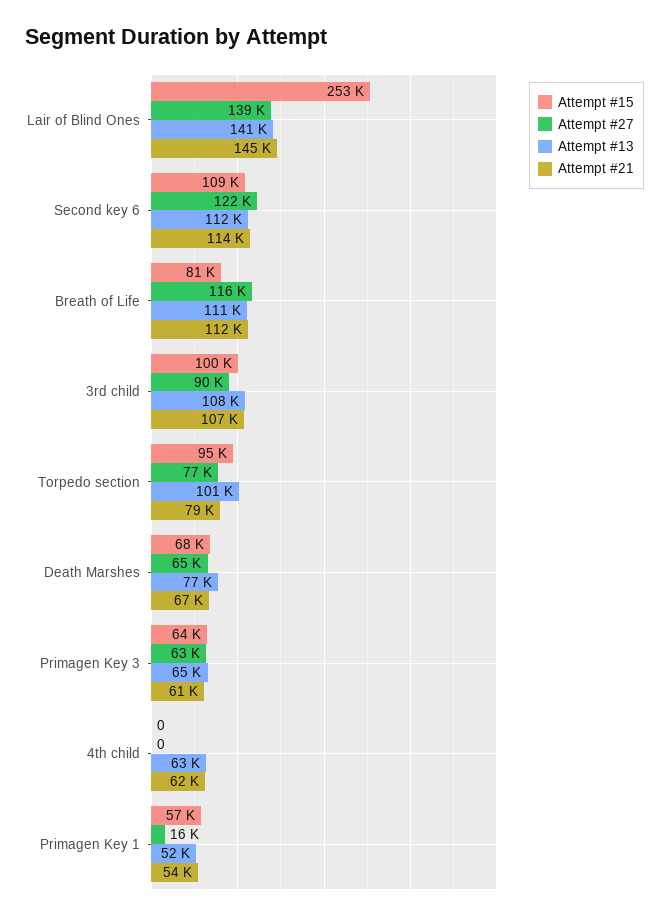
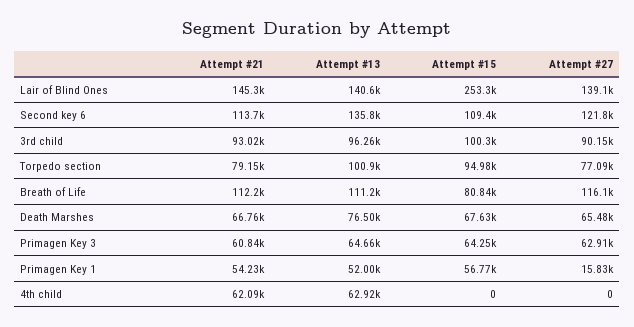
Attempt #13, Second key 6: 112000 -> 135800
Attempt #13, 3rd child: 108000 -> 96260
Attempt #21, 3rd child: 107000 -> 93020

